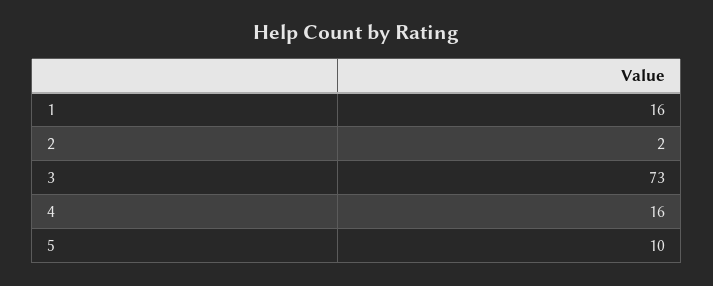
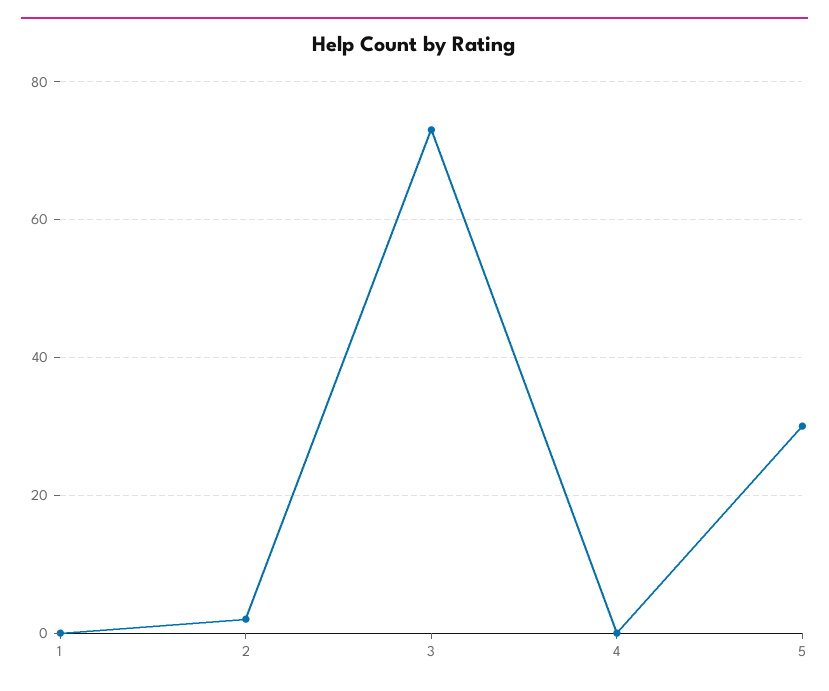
1: 16 -> 0
4: 16 -> 0
5: 10 -> 30

